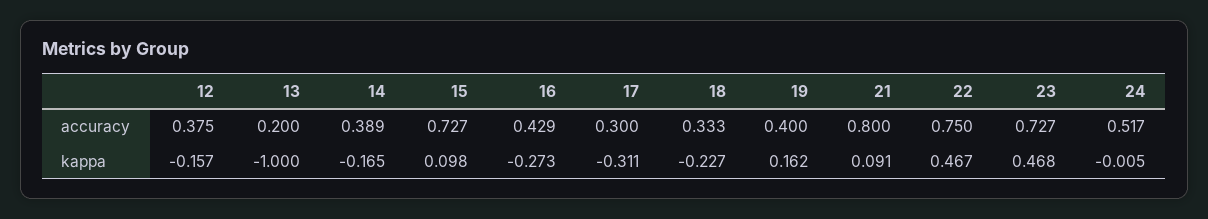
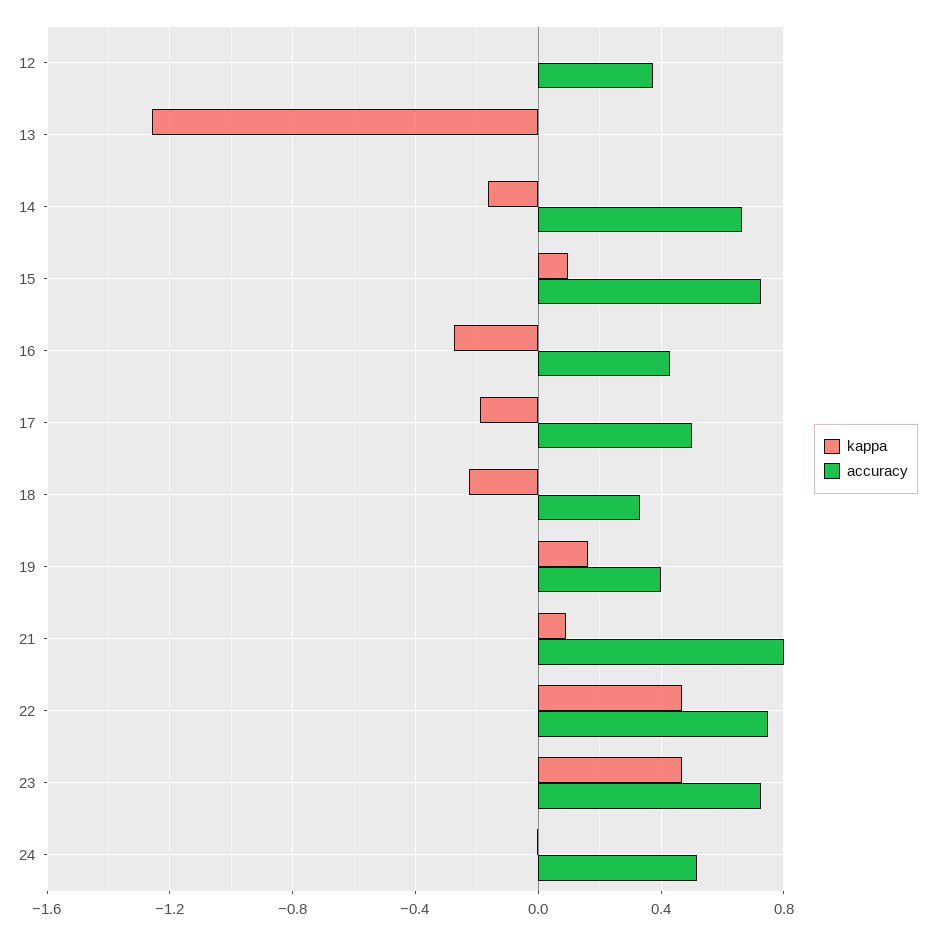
accuracy, 13: 0.2 -> 0
accuracy, 14: 0.389 -> 0.65
accuracy, 17: 0.3 -> 0.5
kappa, 12: -0.157 -> 0
kappa, 13: -1 -> -1.25
kappa, 17: -0.311 -> -0.2

